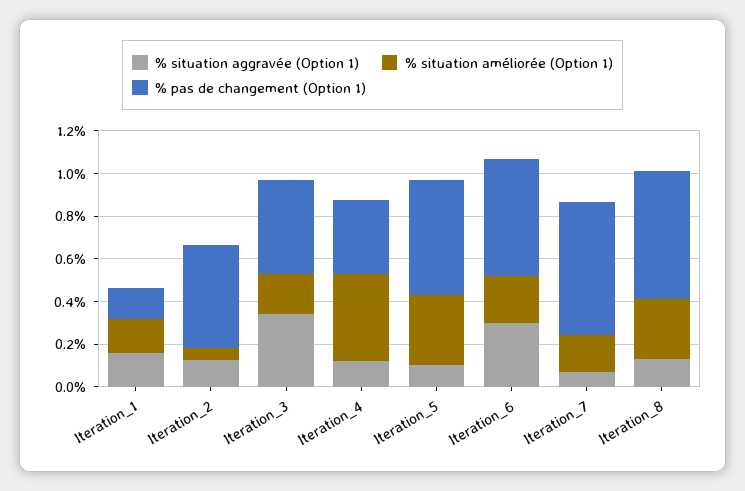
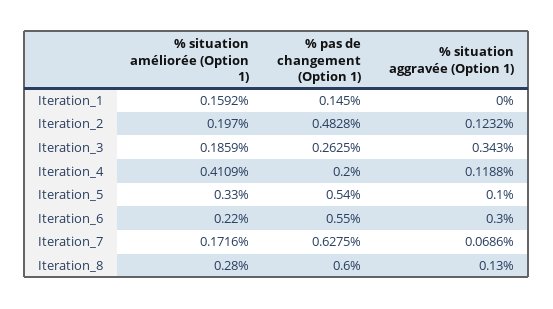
% situation aggravée (Option 1), Iteration_1: 0.15 -> 0
% situation améliorée (Option 1), Iteration_2: 0.05 -> 0.197
% pas de changement (Option 1), Iteration_3: 0.45 -> 0.2625
% pas de changement (Option 1), Iteration_4: 0.35 -> 0.2

